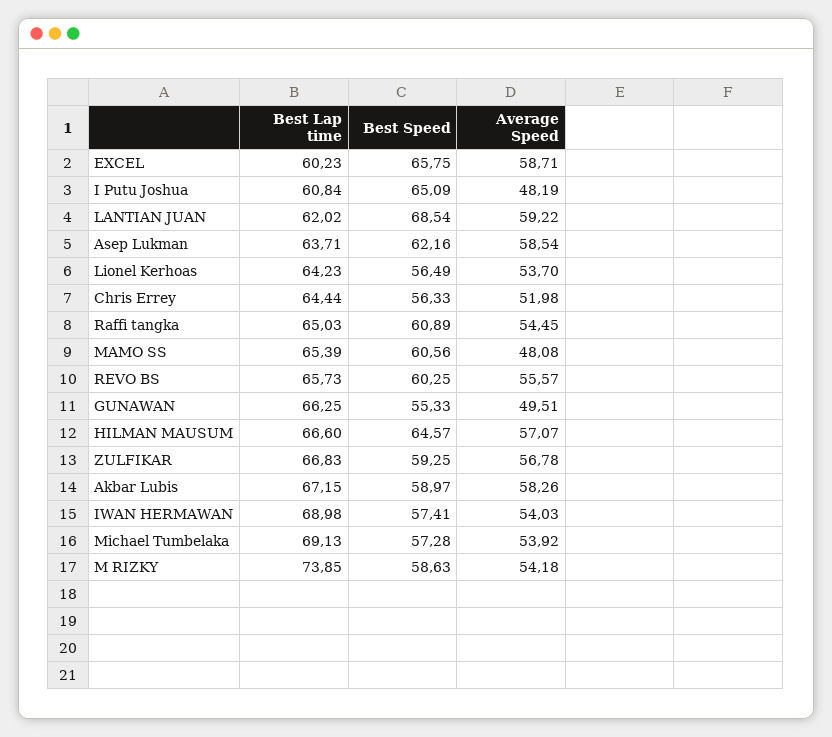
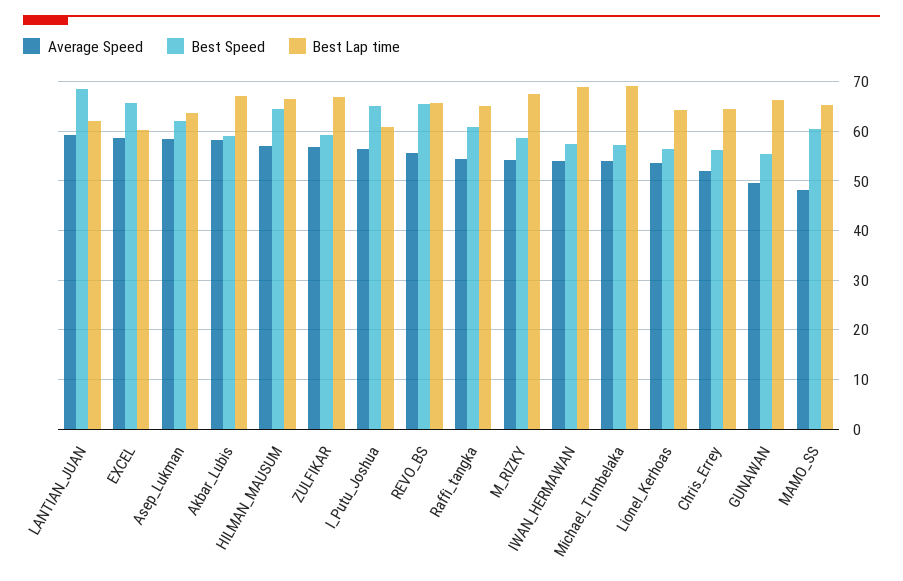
Average Speed, I Putu Joshua: 48.19 -> 56
Best Speed, REVO BS: 60.25 -> 66
Best Lap time, M RIZKY: 73.85 -> 68

